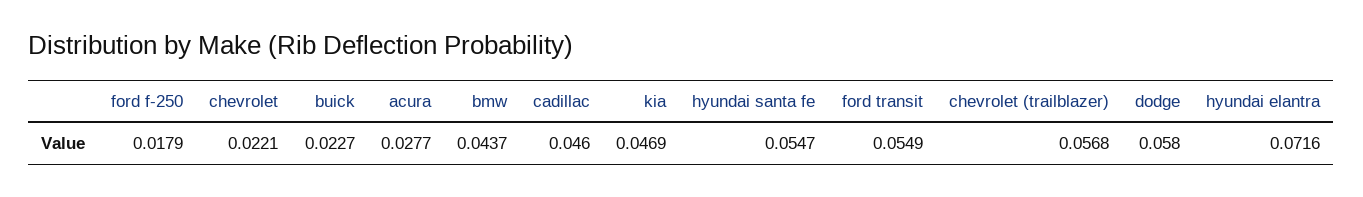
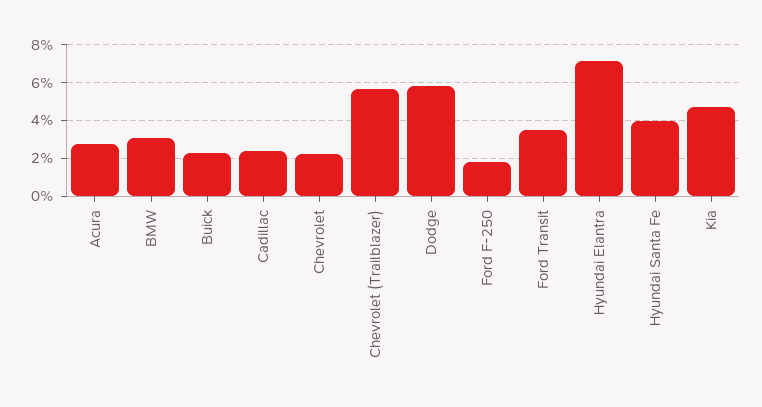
bmw: 0.0437 -> 0.03
cadillac: 0.046 -> 0.025
hyundai santa fe: 0.0547 -> 0.04
ford transit: 0.0549 -> 0.035

